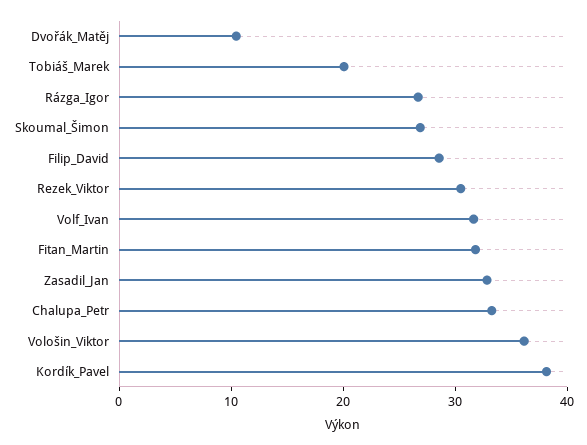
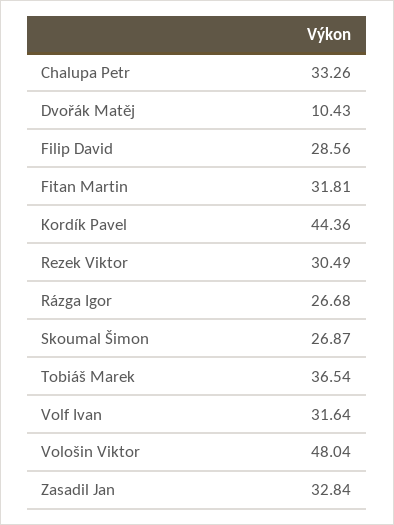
Tobiáš_Marek: 20 -> 36.54
Vološin_Viktor: 36 -> 48.04
Kordík_Pavel: 38 -> 44.36

